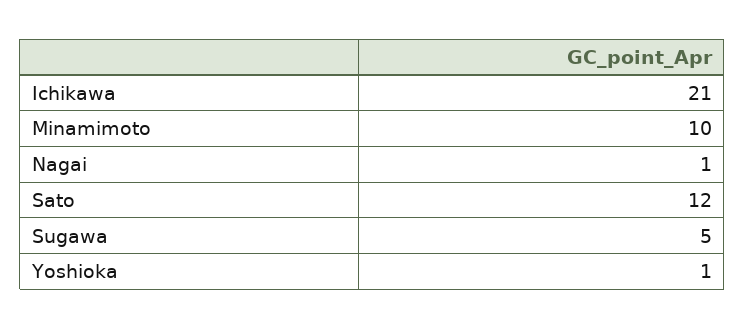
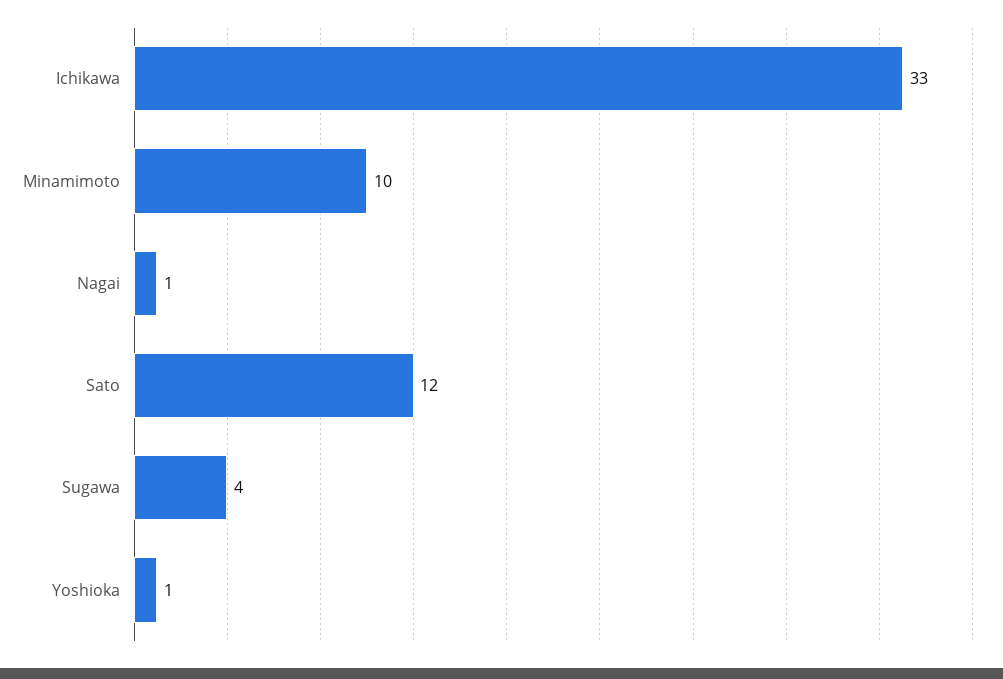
Ichikawa: 21 -> 33
Sugawa: 5 -> 4

